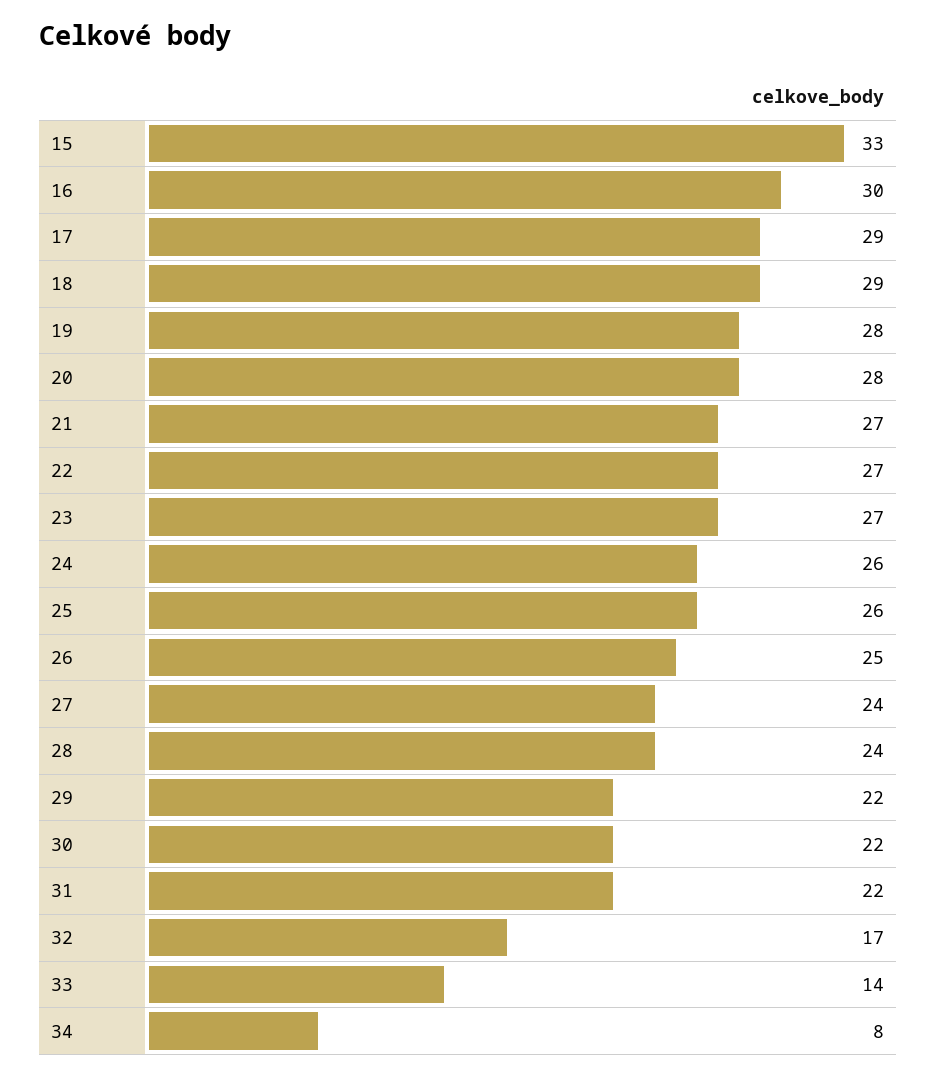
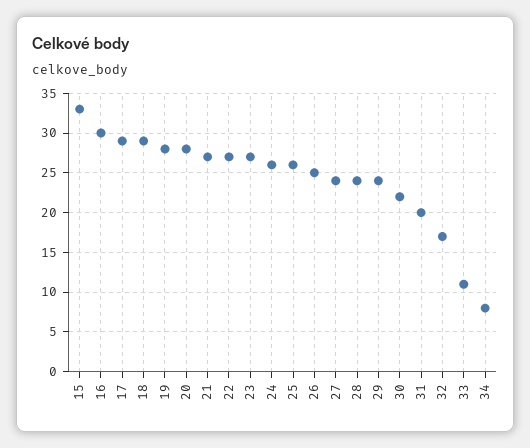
29: 22 -> 24
31: 22 -> 20
33: 14 -> 11

